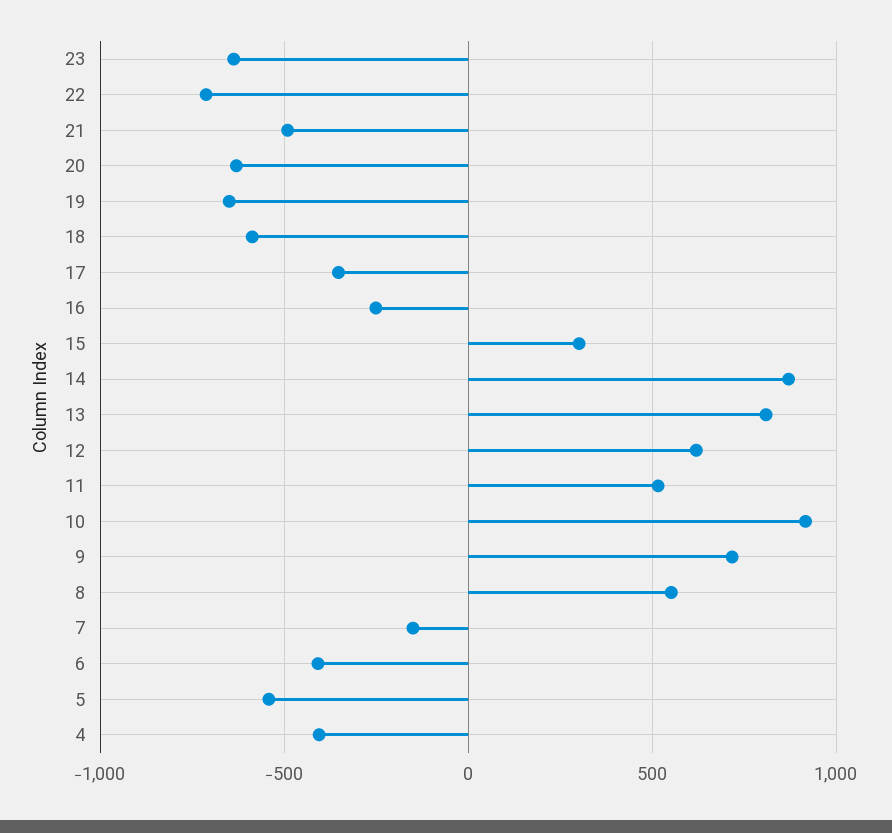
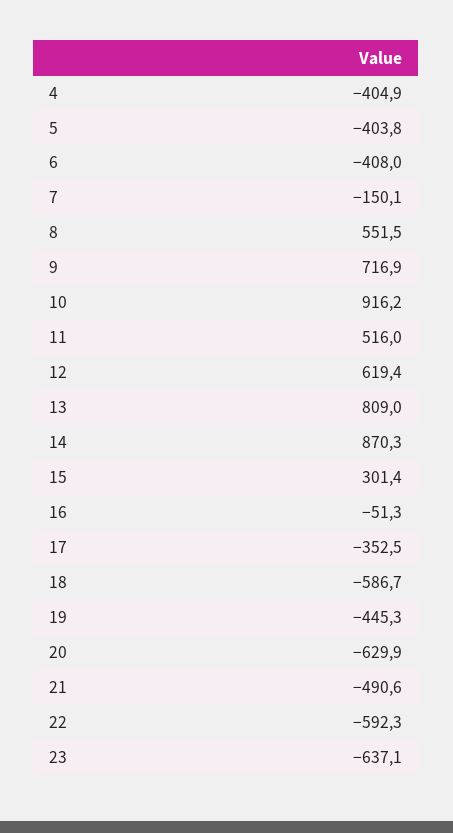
22: -700 -> -592.3
19: -650 -> -445.3
16: -250 -> -51.3
5: -550 -> -403.8

